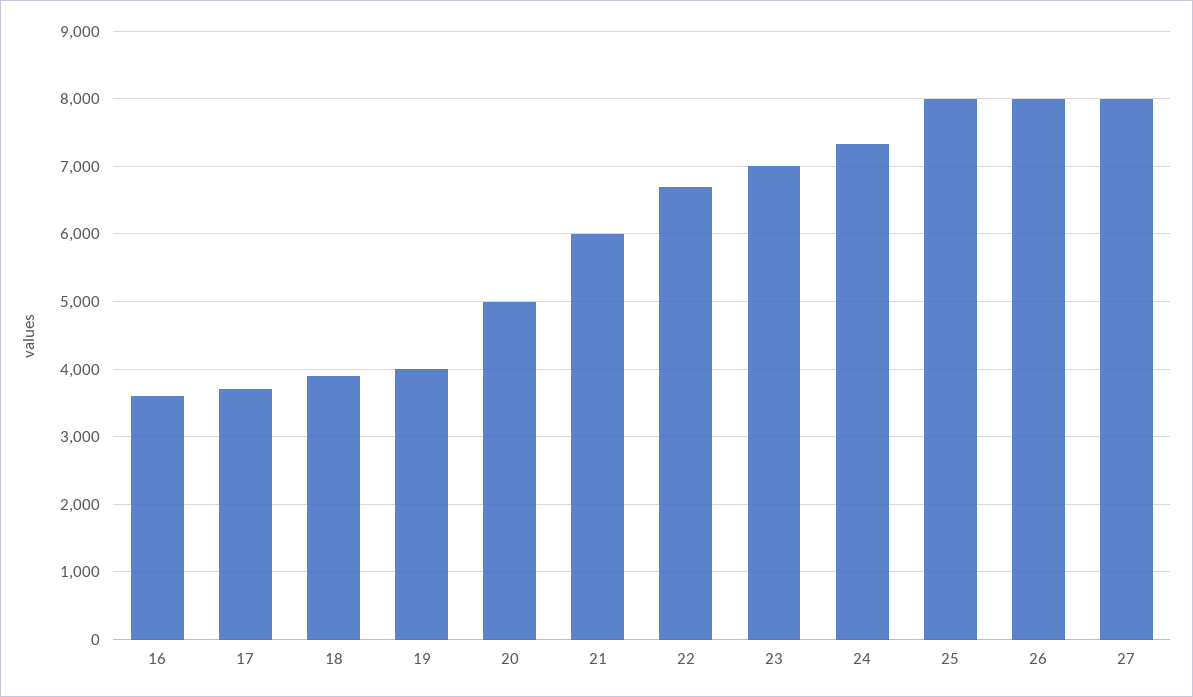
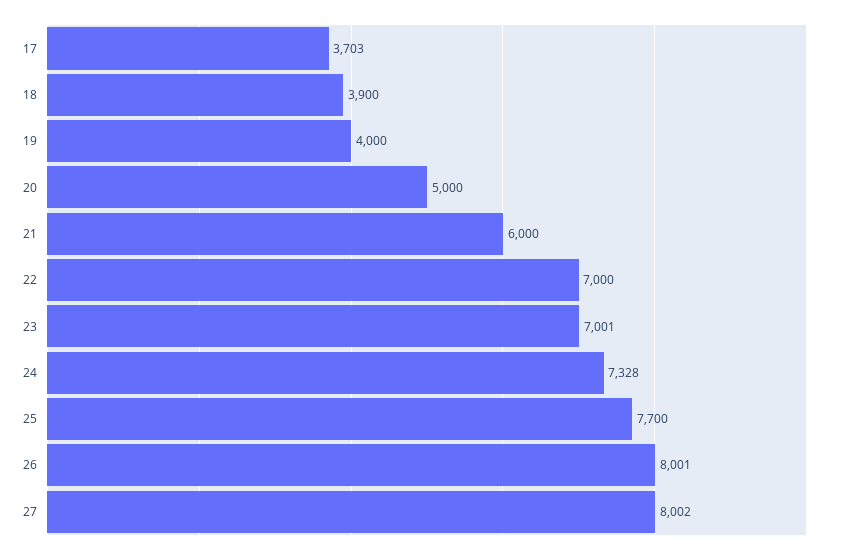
16: 3600 -> none
22: 6700 -> 7000
25: 8000 -> 7700

